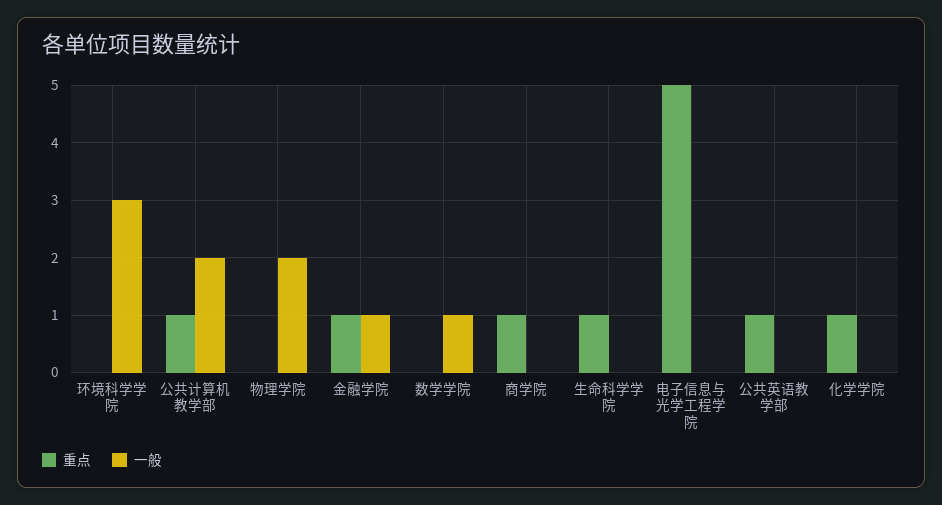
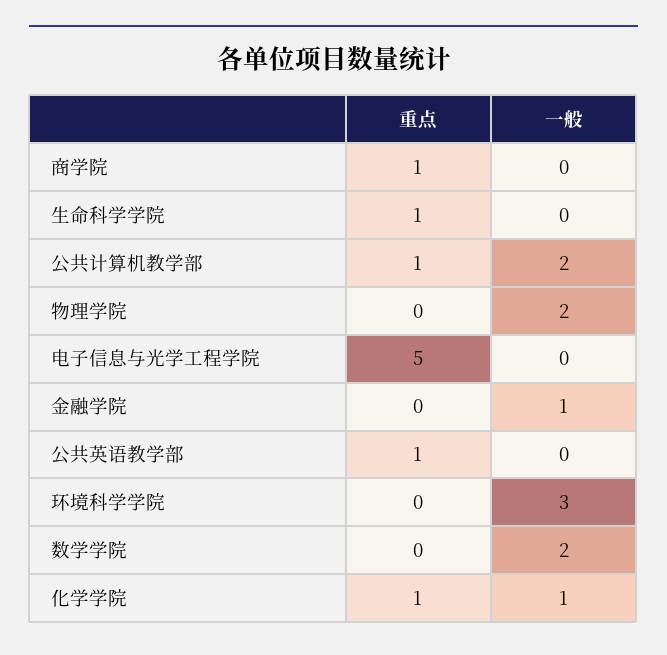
重点, 金融学院: 1 -> 0
一般, 数学学院: 1 -> 2
一般, 化学学院: 0 -> 1

